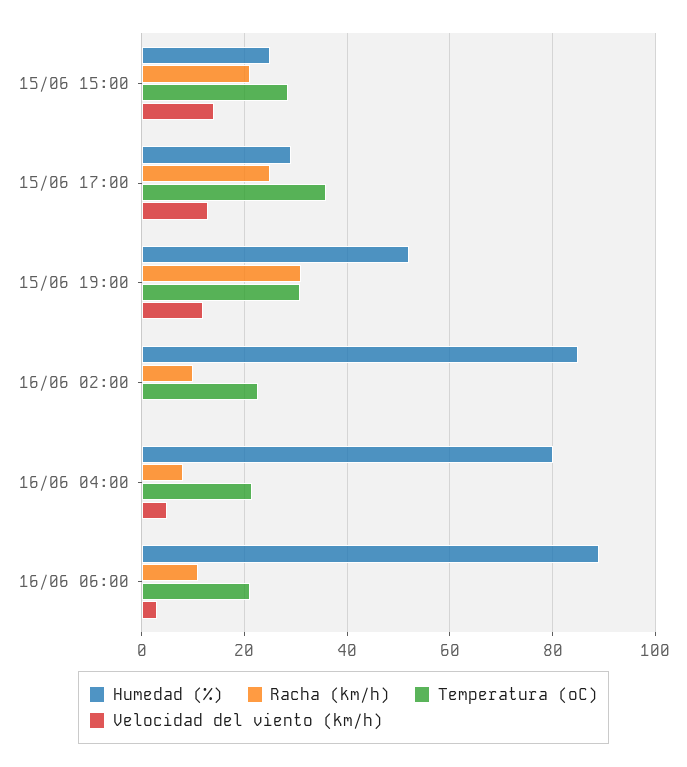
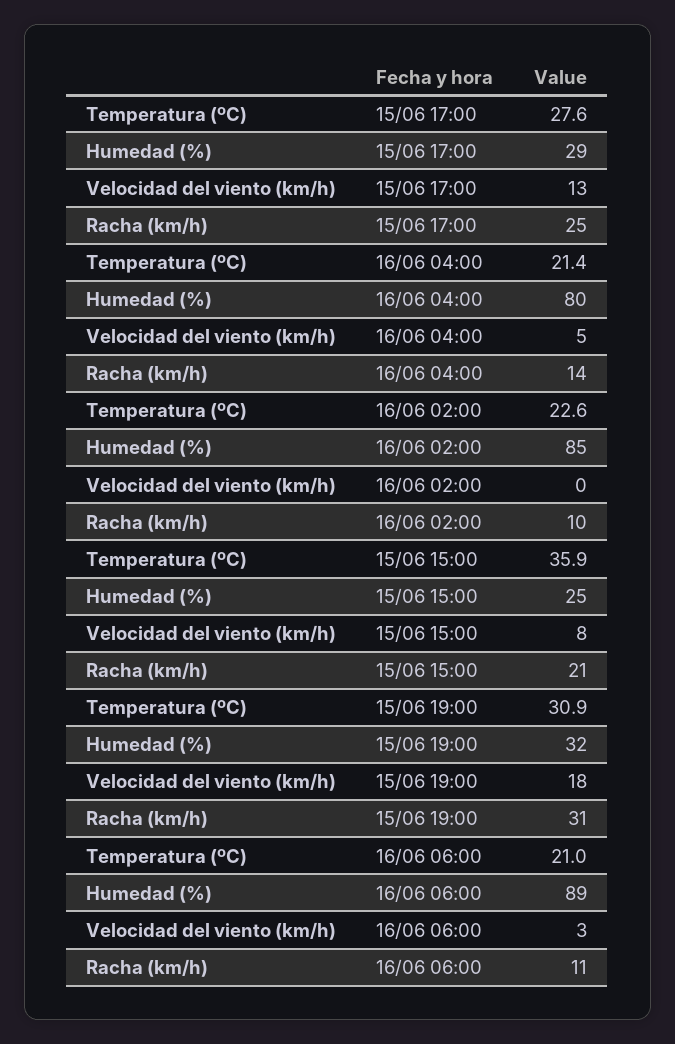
Temperatura (ºC), 15/06 15:00: 28 -> 35.9
Velocidad del viento (km/h), 15/06 15:00: 14 -> 8
Temperatura (ºC), 15/06 17:00: 36 -> 27.6
Humedad (%), 15/06 19:00: 52 -> 32
Velocidad del viento (km/h), 15/06 19:00: 12 -> 18
Racha (km/h), 16/06 04:00: 8 -> 14

